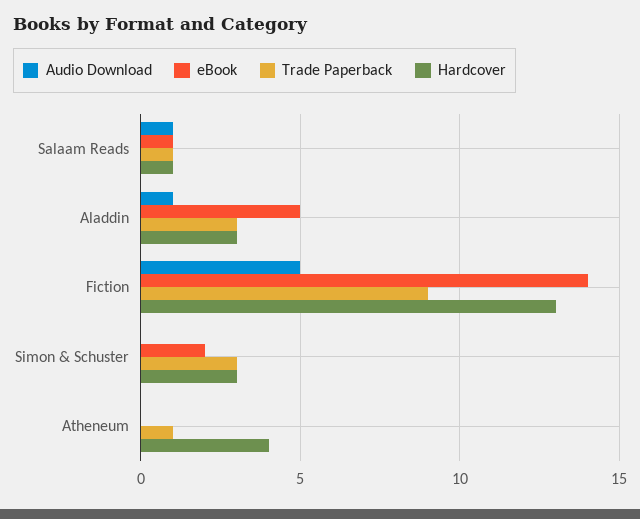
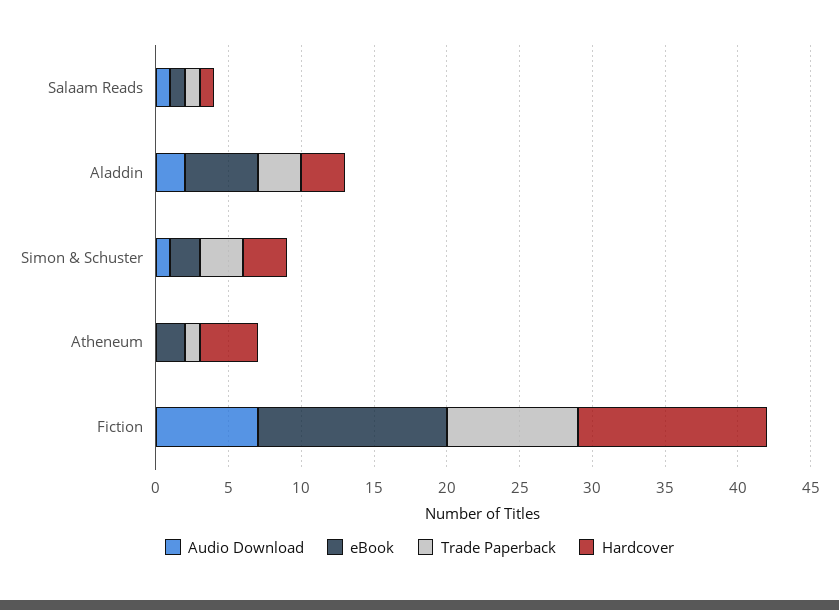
Audio Download, Aladdin: 1 -> 2
Audio Download, Fiction: 5 -> 7
eBook, Fiction: 14 -> 13
Audio Download, Simon & Schuster: 0 -> 1
eBook, Atheneum: 0 -> 2

